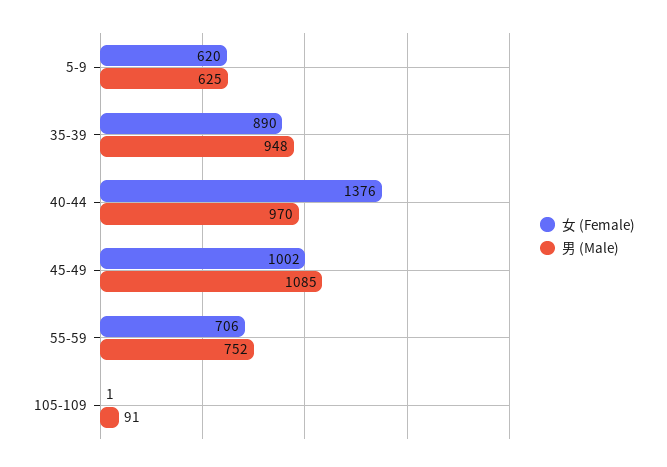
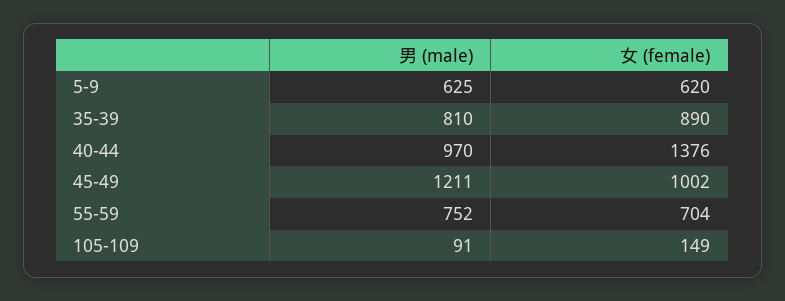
男 (Male), 35-39: 948 -> 810
男 (Male), 45-49: 1085 -> 1211
女 (Female), 55-59: 706 -> 704
女 (Female), 105-109: 1 -> 149

